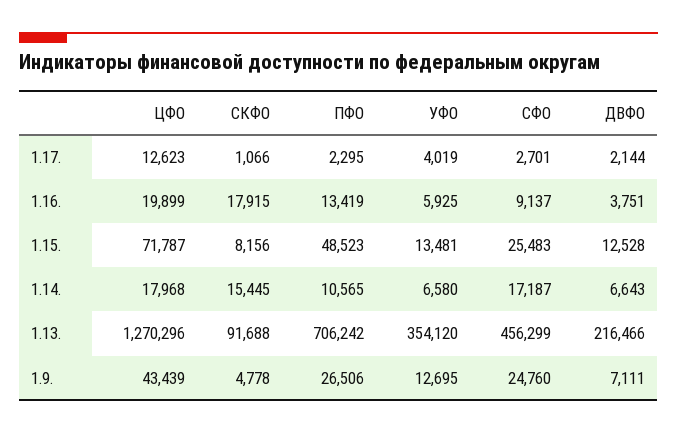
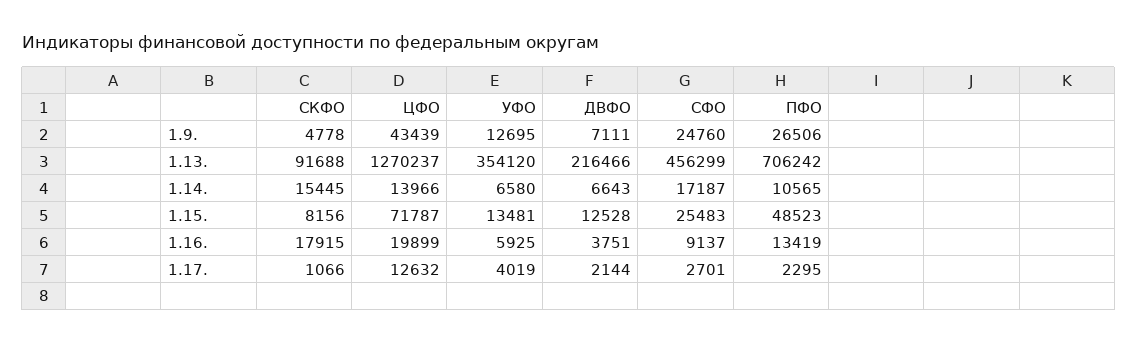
ЦФО, 1.17.: 12623 -> 12632
ЦФО, 1.14.: 17968 -> 13966
ЦФО, 1.13.: 1270296 -> 1270237

